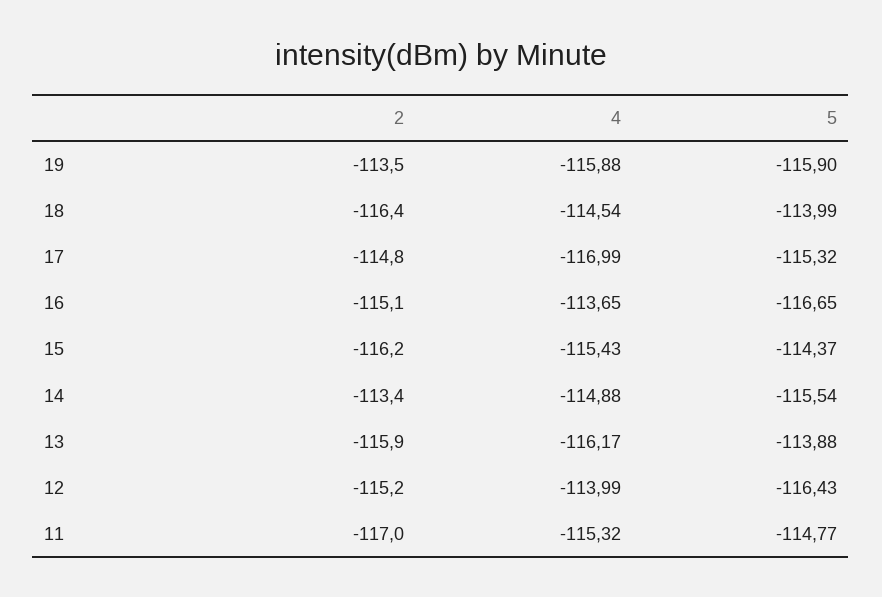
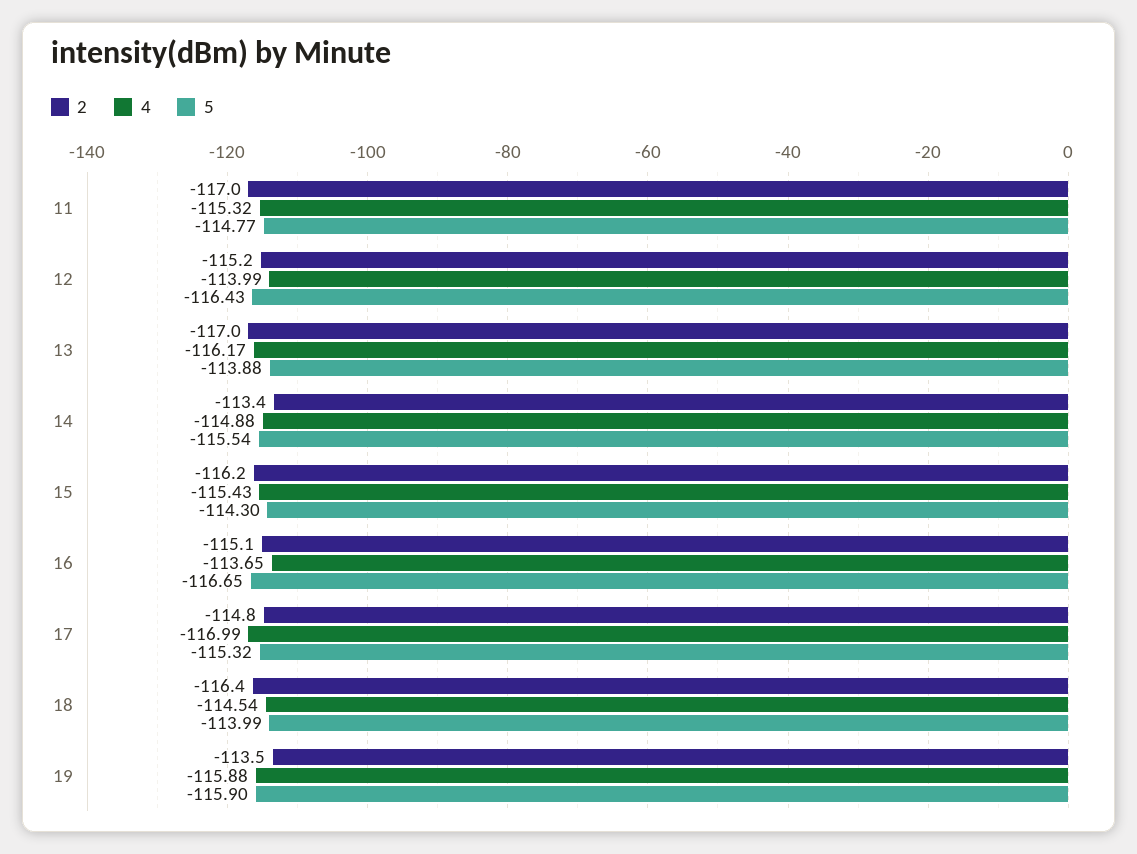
5, 15: -114.37 -> -114.3
2, 13: -115.9 -> -117

